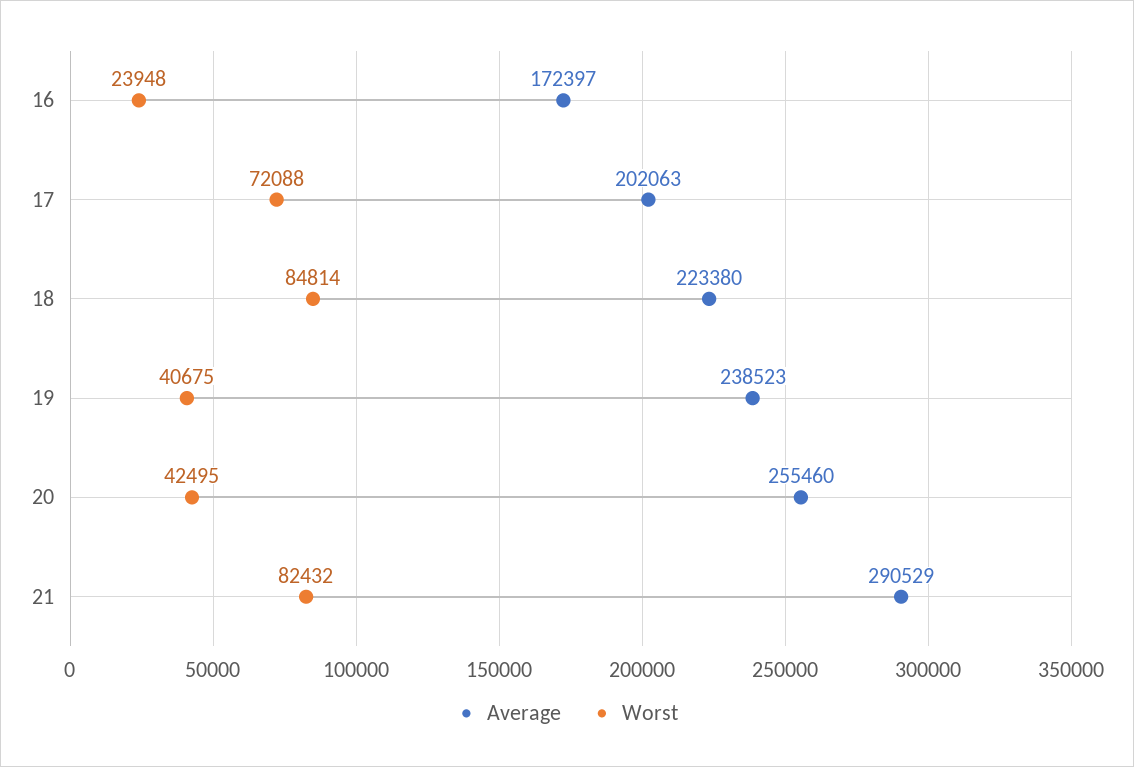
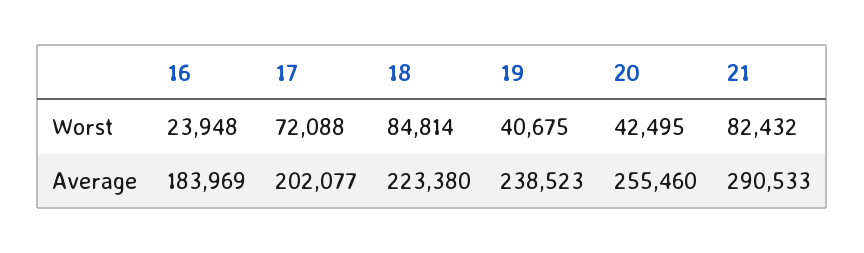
Average, 16: 172397 -> 183969
Average, 17: 202063 -> 202077
Average, 21: 290529 -> 290533

